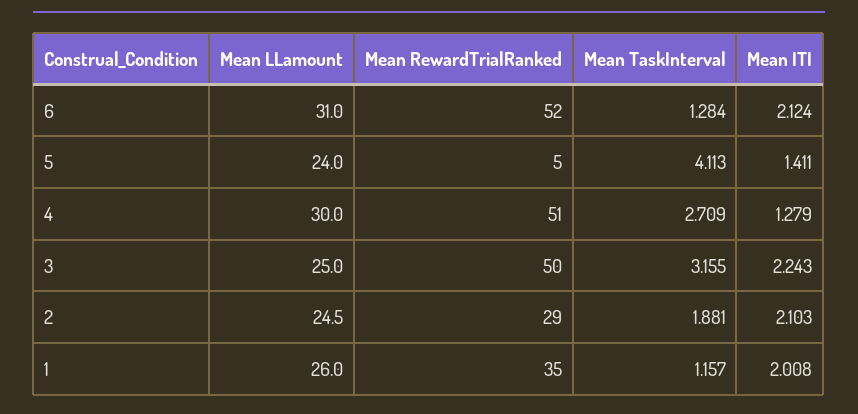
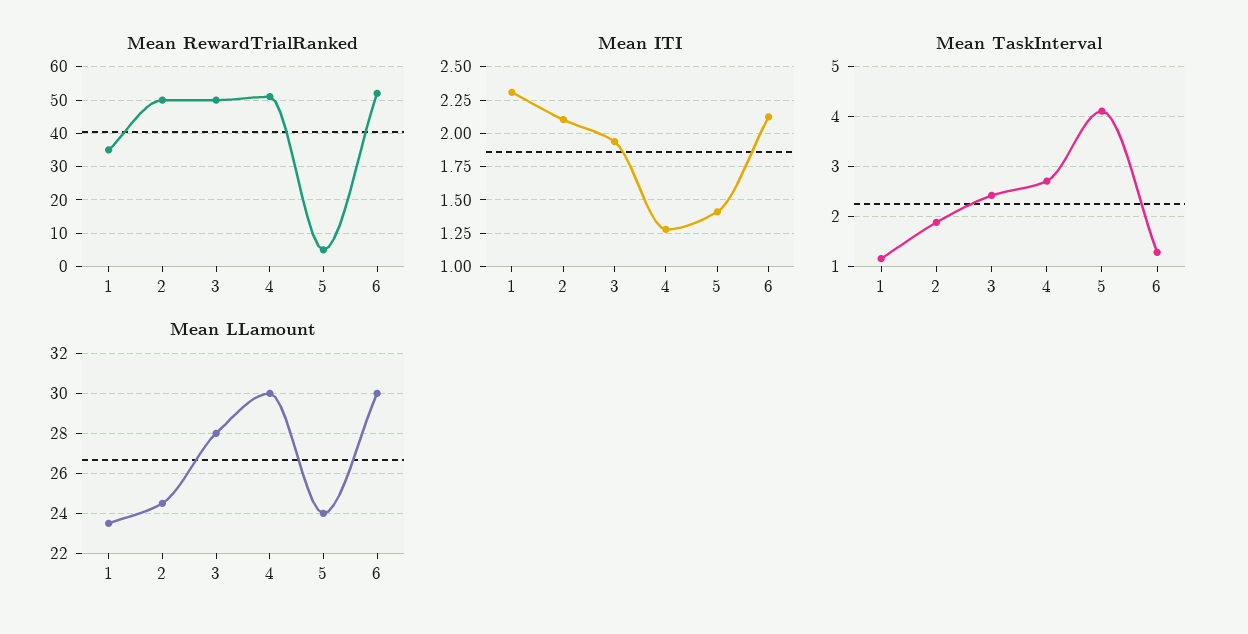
Mean LLamount, 6: 31 -> 30
Mean LLamount, 3: 25 -> 28
Mean TaskInterval, 3: 3.155 -> 2.4
Mean ITI, 3: 2.243 -> 1.95
Mean RewardTrialRanked, 2: 29 -> 50
Mean LLamount, 1: 26 -> 23.5
Mean ITI, 1: 2.008 -> 2.3

